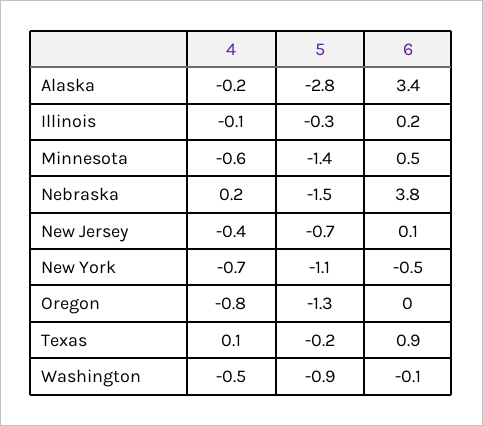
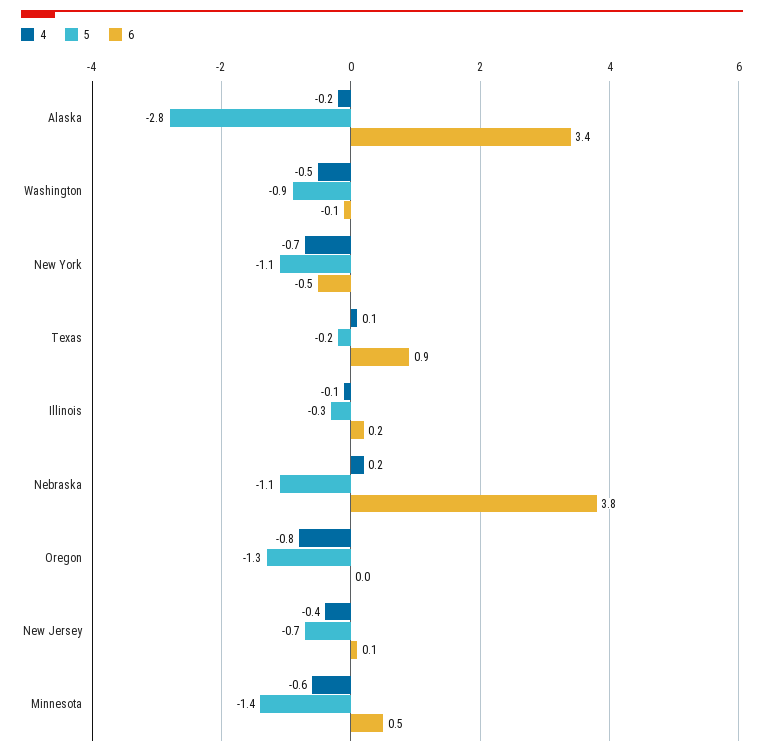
5, Nebraska: -1.5 -> -1.1

